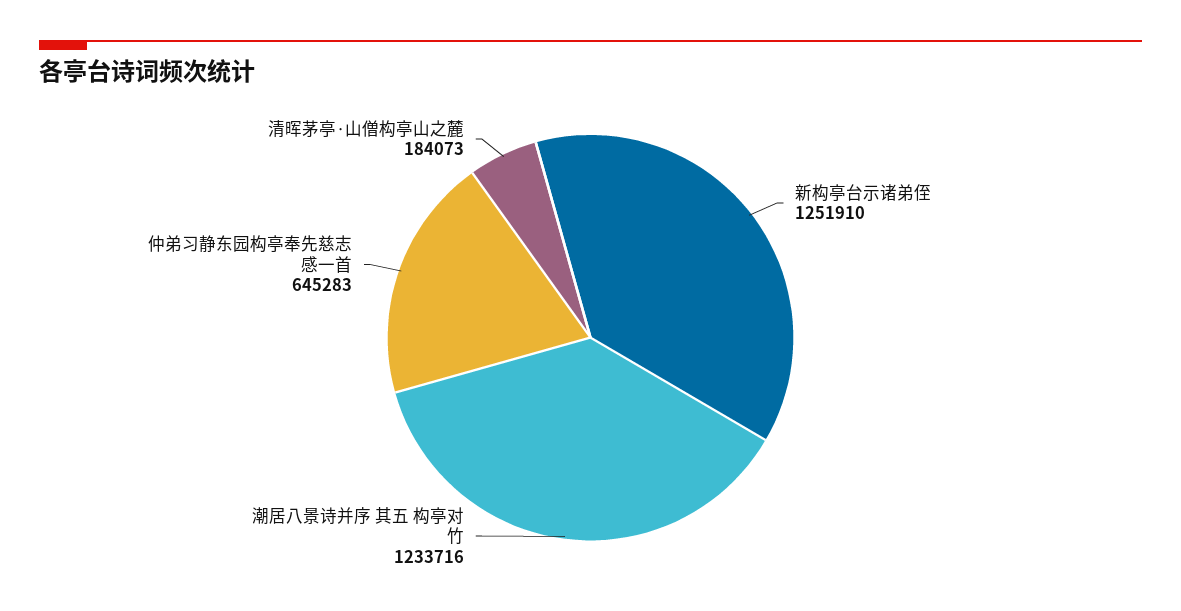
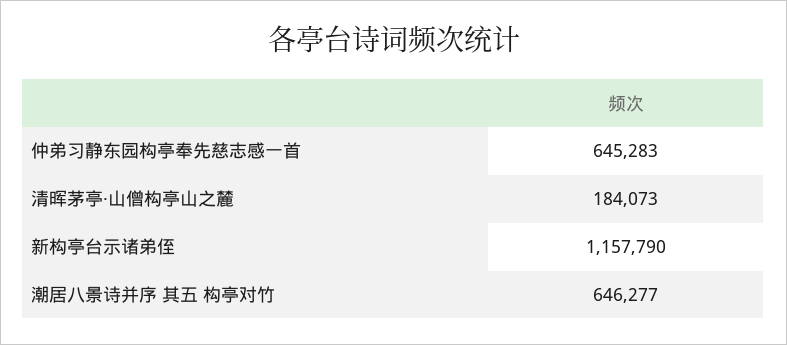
新构亭台示诸弟侄: 1251910 -> 1157790
潮居八景诗并序 其五 构亭对竹: 1233716 -> 646277

